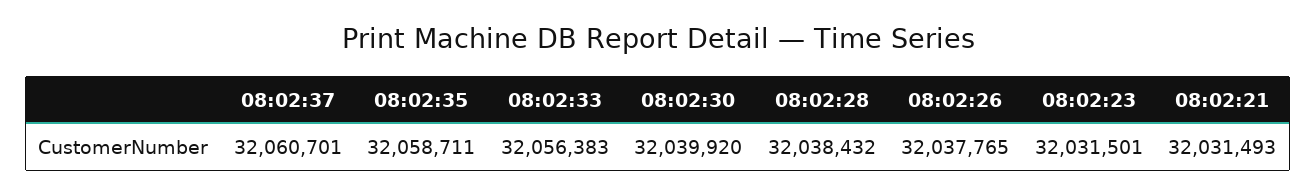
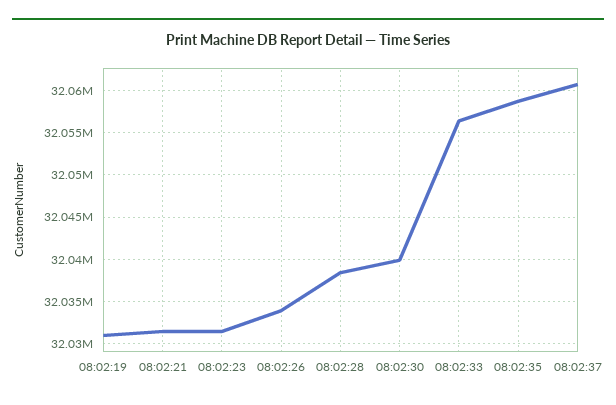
08:02:26: 32037765 -> 32034000
08:02:19: none -> 32031000

